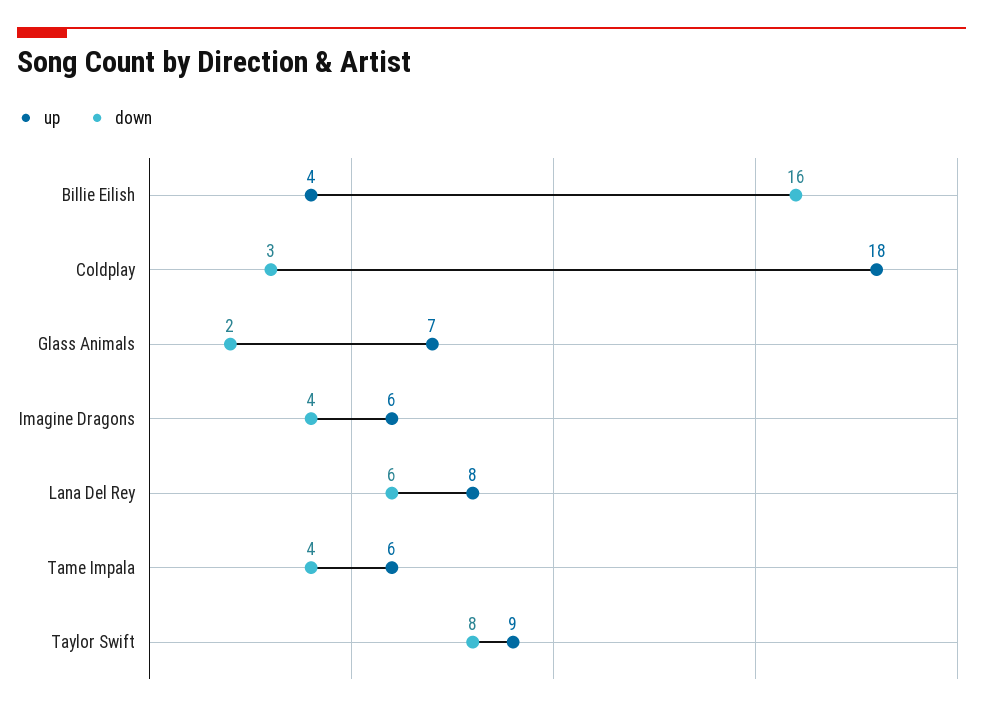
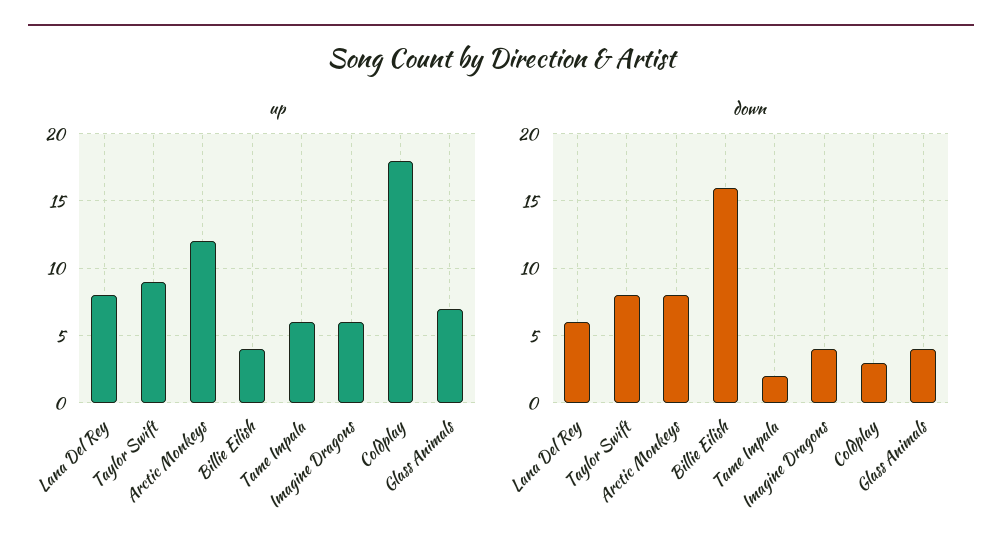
down, Glass Animals: 2 -> 4
down, Tame Impala: 4 -> 2
up, Arctic Monkeys: none -> 12
down, Arctic Monkeys: none -> 8

